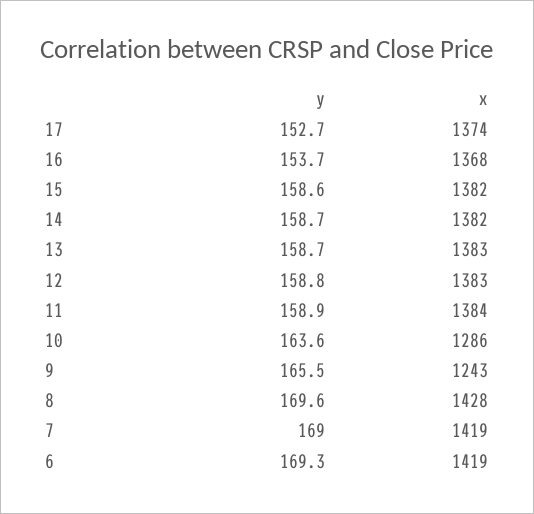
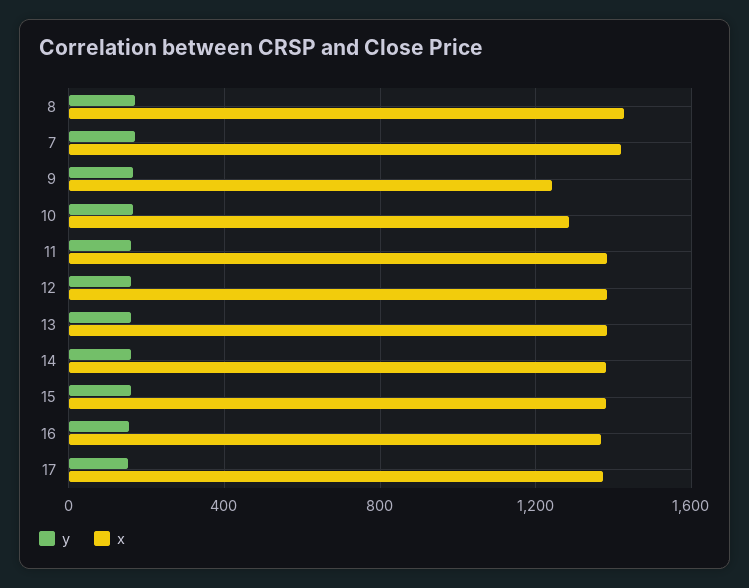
y, 6: 169.3 -> none
x, 6: 1419 -> none

